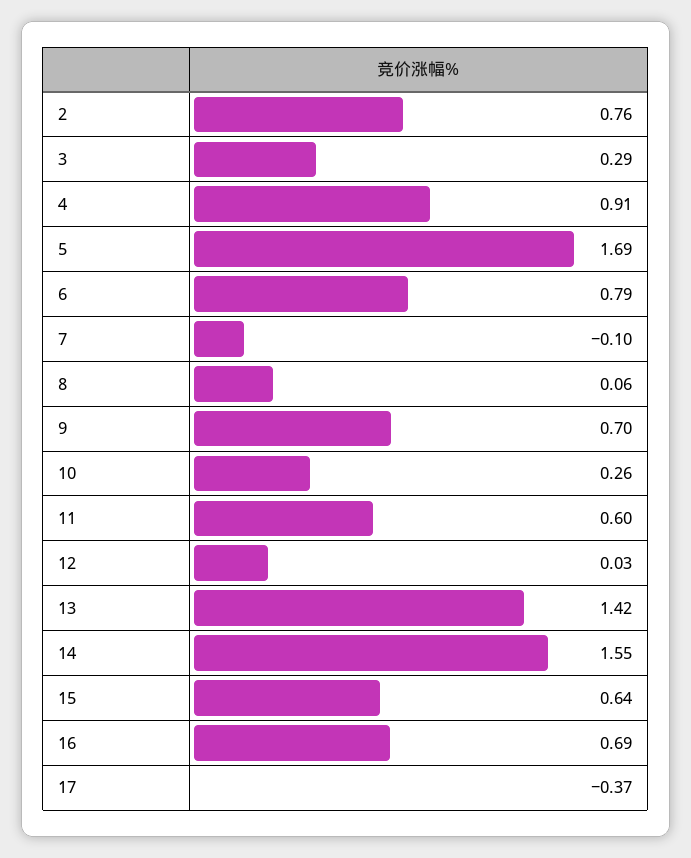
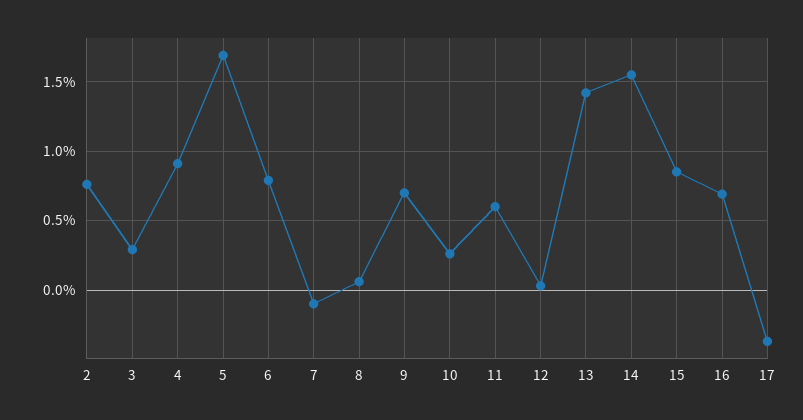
15: 0.64 -> 0.85

